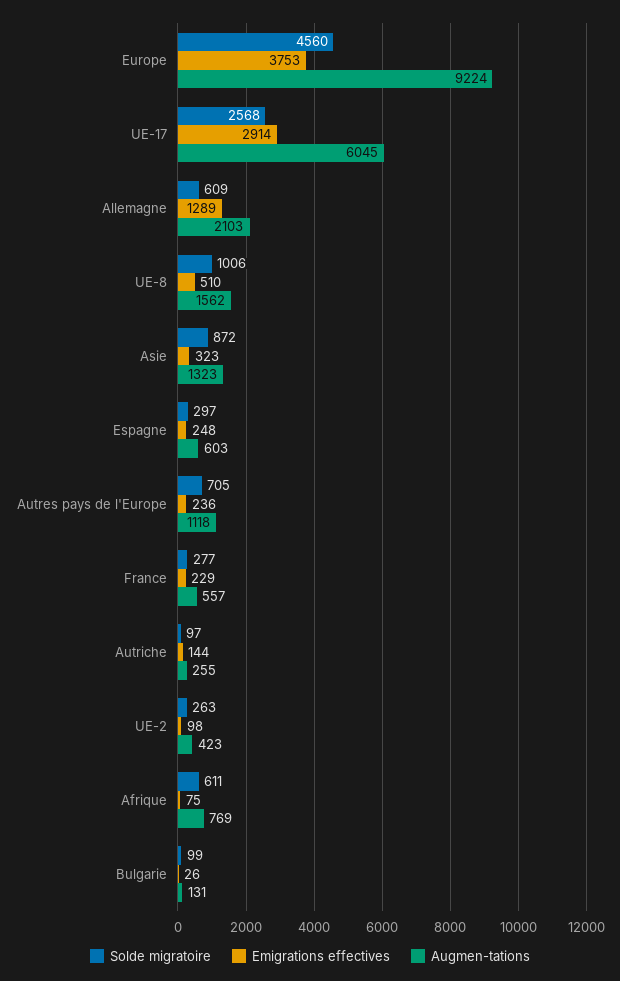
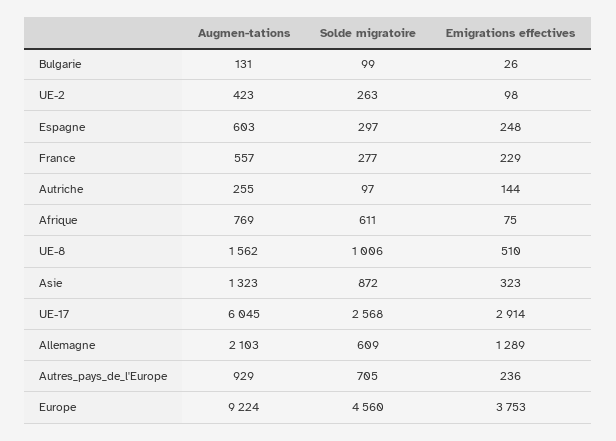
Augmen-tations, Autres pays de l'Europe: 1118 -> 929

